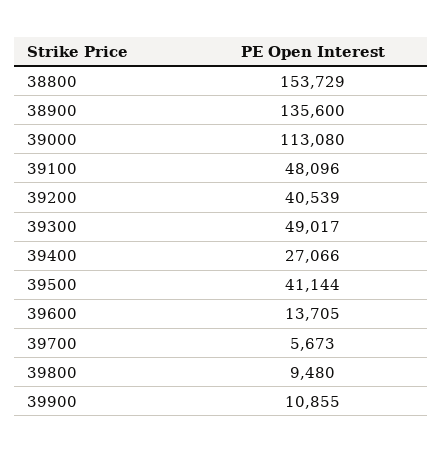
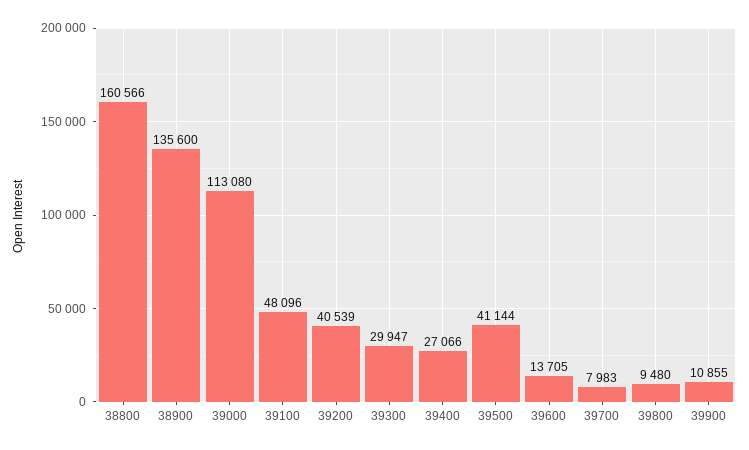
38800: 153729 -> 160566
39300: 49017 -> 29947
39700: 5673 -> 7983

